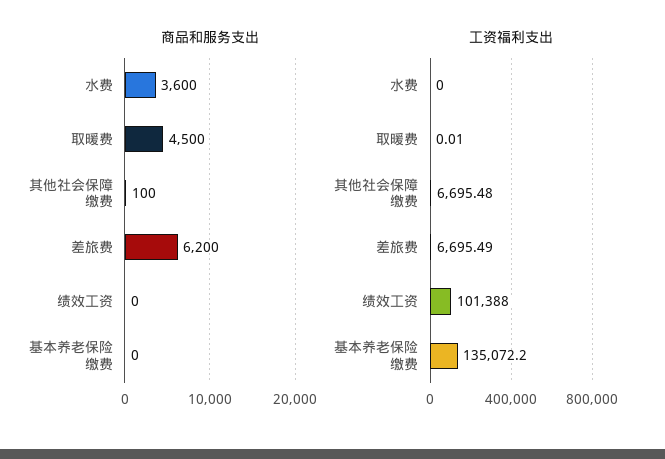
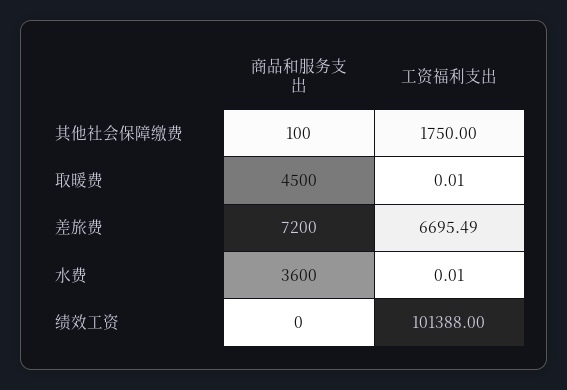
商品和服务支出, 差旅费: 6200 -> 7200
商品和服务支出, 基本养老保险缴费: 0 -> none
工资福利支出, 水费: 0 -> 0.01
工资福利支出, 其他社会保障缴费: 6695.48 -> 1750
工资福利支出, 基本养老保险缴费: 135072.2 -> none

